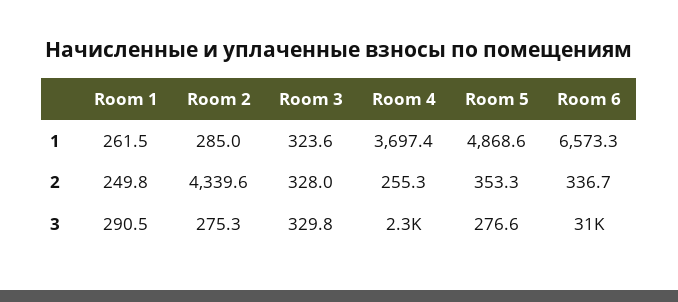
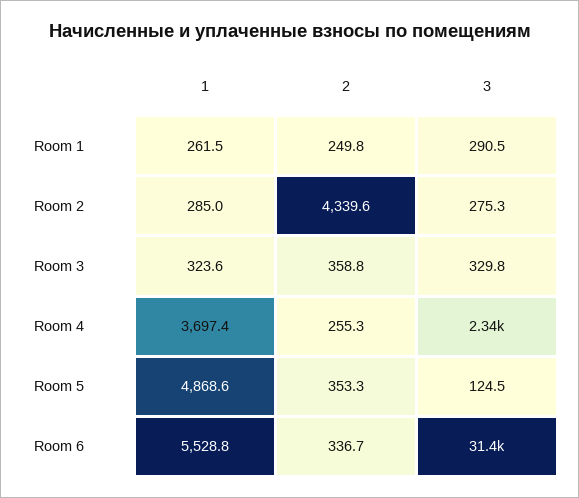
Room 6, 1: 6573.3 -> 5528.8
Room 3, 2: 328 -> 358.8
Room 5, 3: 276.6 -> 124.5

